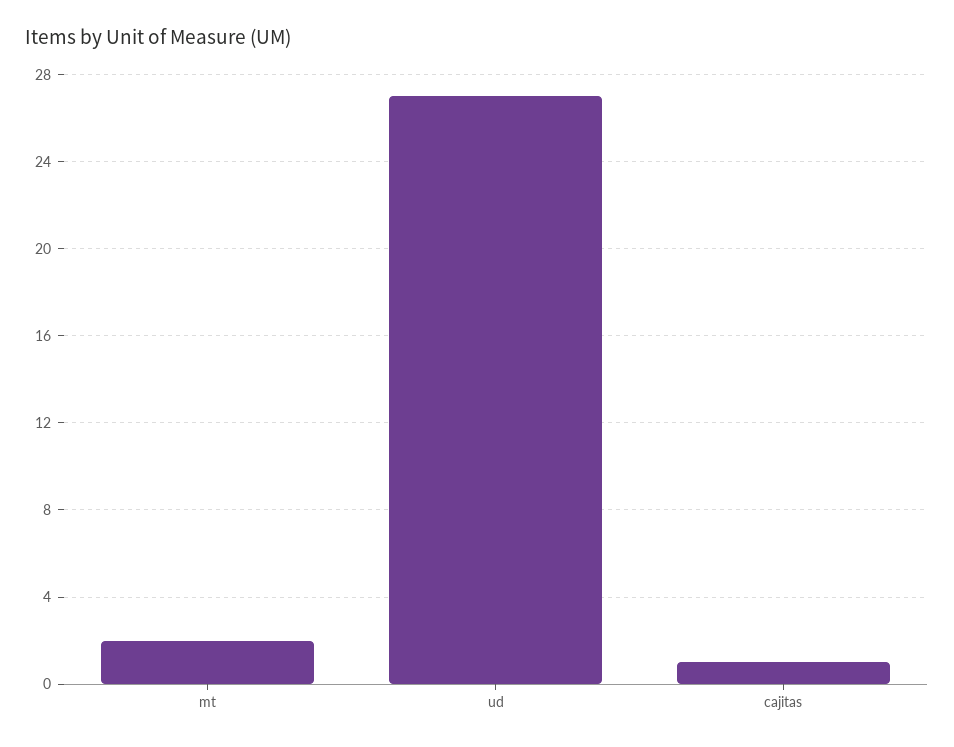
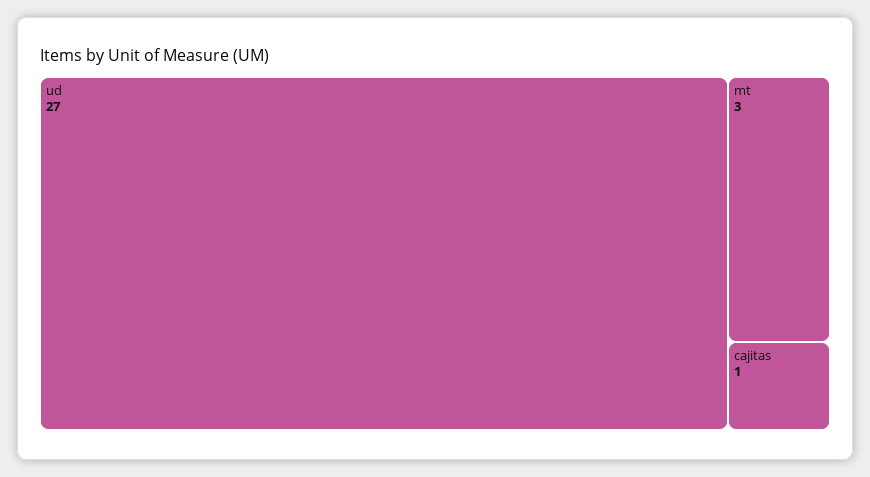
mt: 2 -> 3

